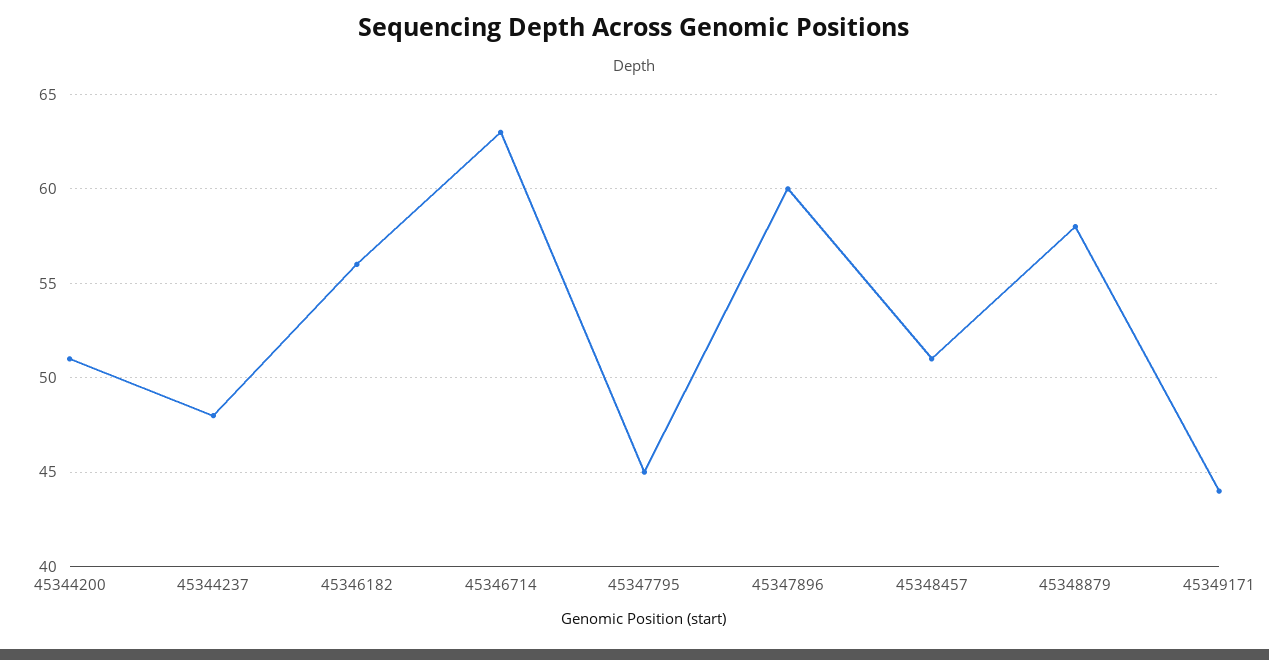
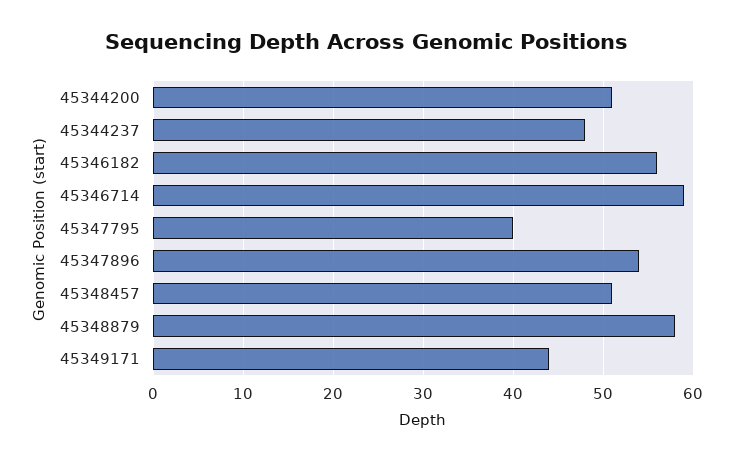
45346714: 63 -> 59
45347795: 45 -> 40
45347896: 60 -> 54

